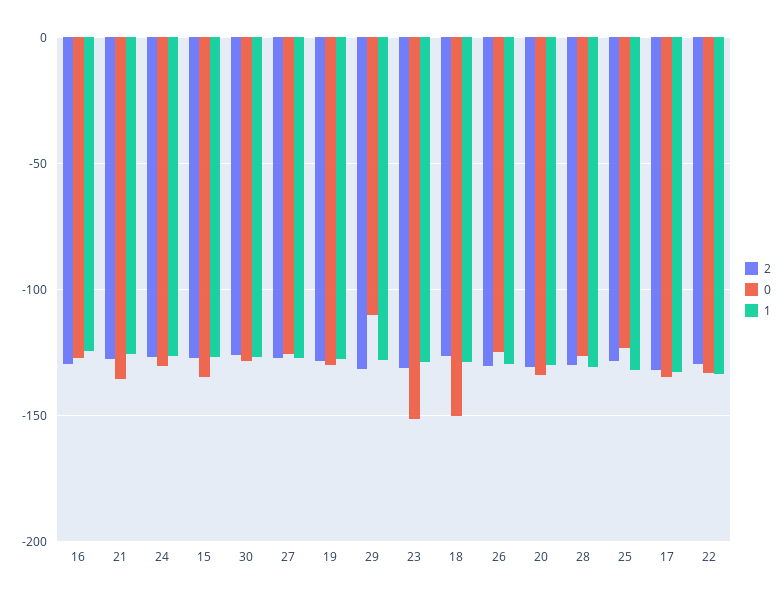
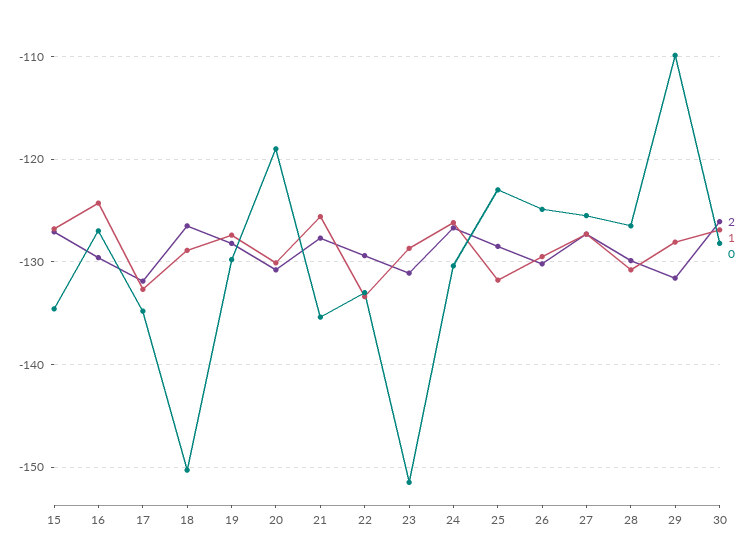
0, 20: -135 -> -119

